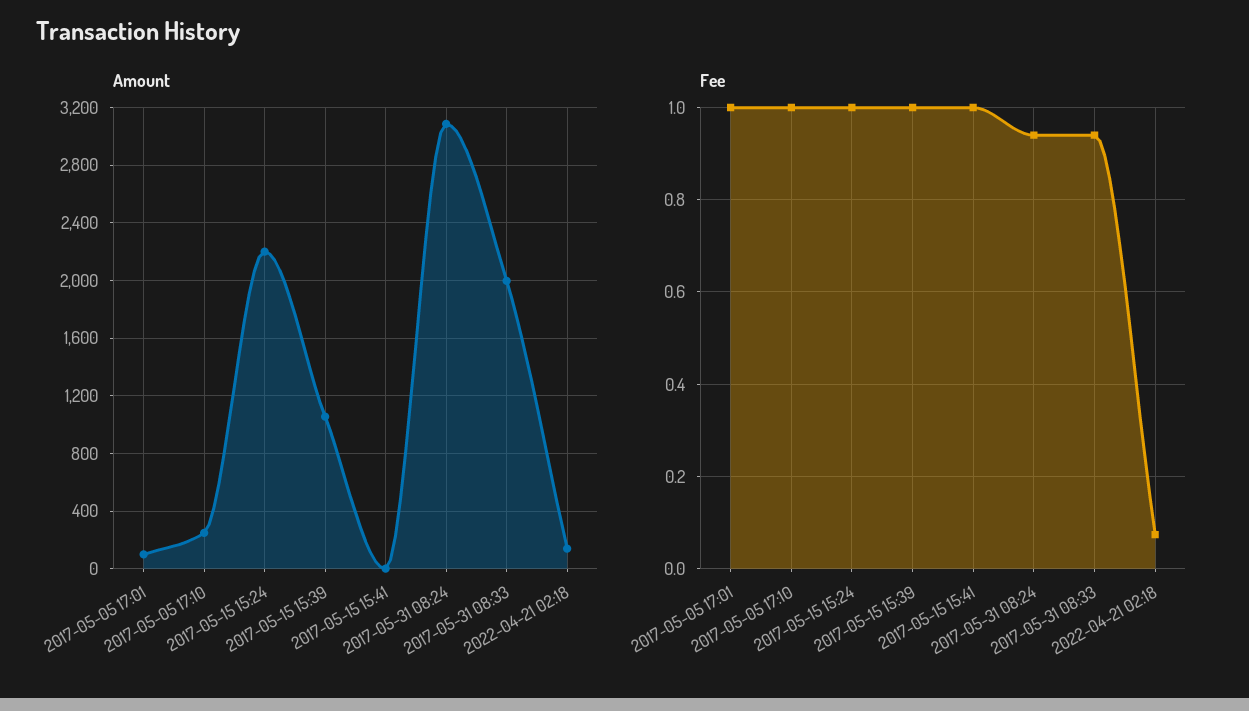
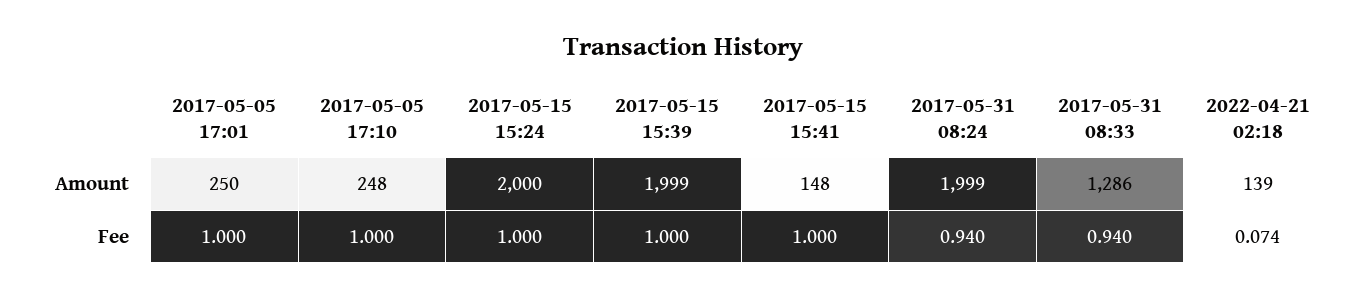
Amount, 2017-05-05 17:01: 100 -> 250
Amount, 2017-05-15 15:24: 2200 -> 2000
Amount, 2017-05-15 15:39: 1050 -> 1999
Amount, 2017-05-15 15:41: 0 -> 148
Amount, 2017-05-31 08:24: 3100 -> 1999
Amount, 2017-05-31 08:33: 2000 -> 1286

